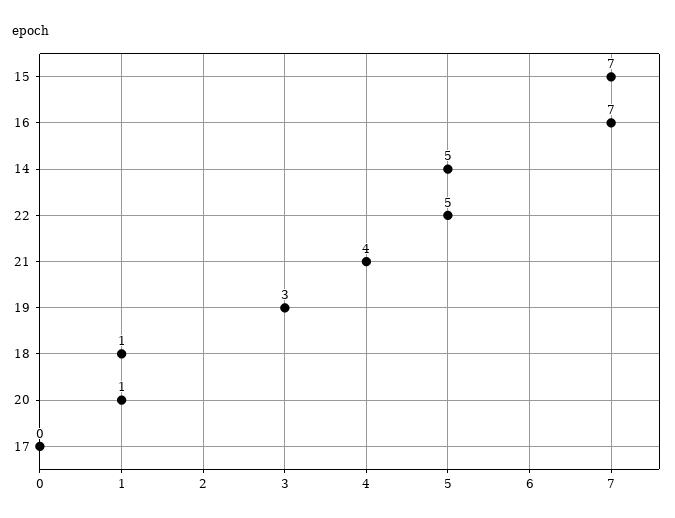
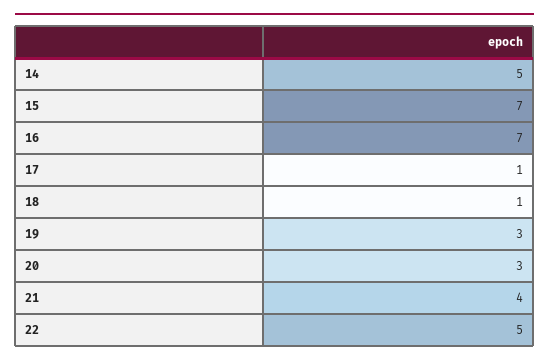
20: 1 -> 3
17: 0 -> 1

